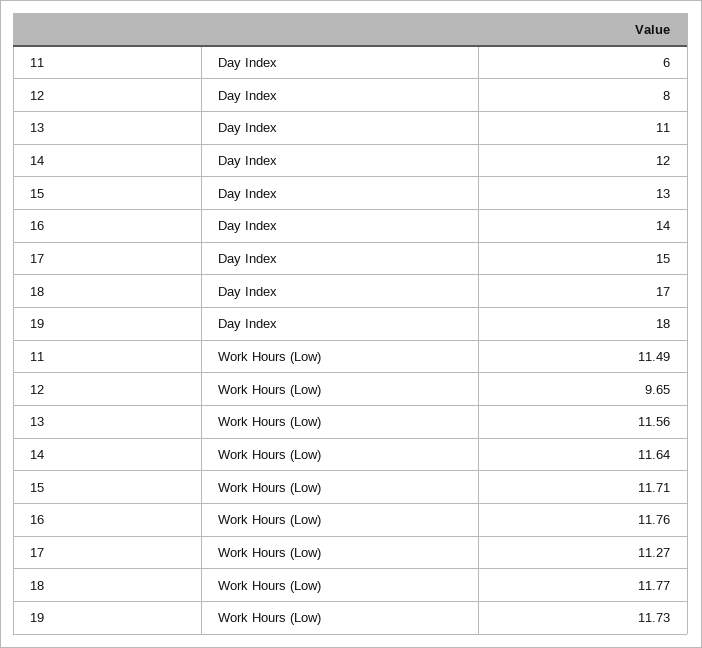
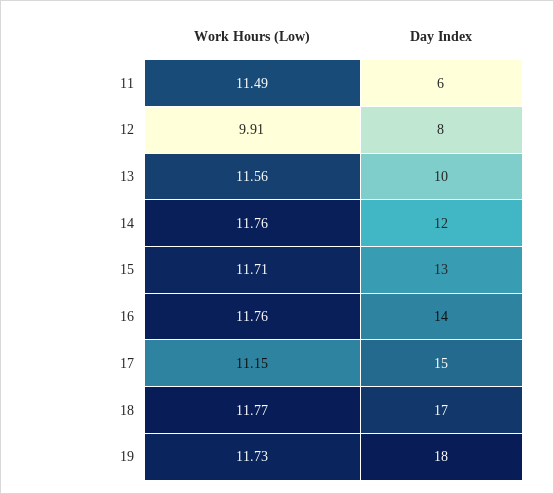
13, Day Index: 11 -> 10
12, Work Hours (Low): 9.65 -> 9.91
14, Work Hours (Low): 11.64 -> 11.76
17, Work Hours (Low): 11.27 -> 11.15

